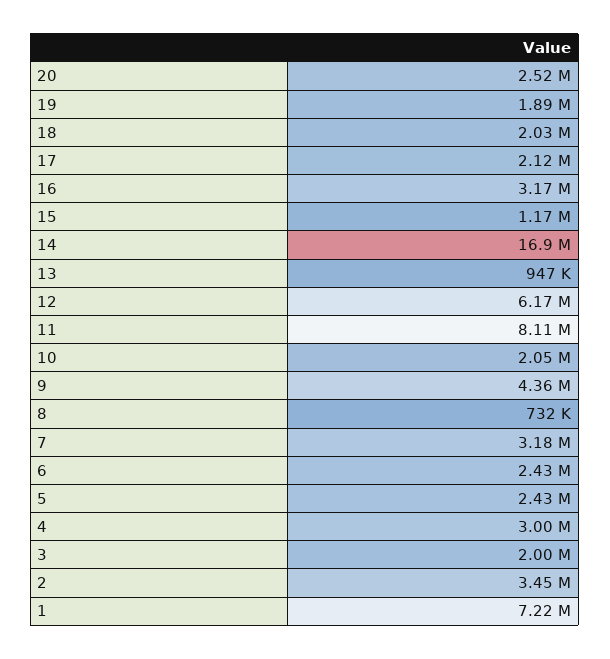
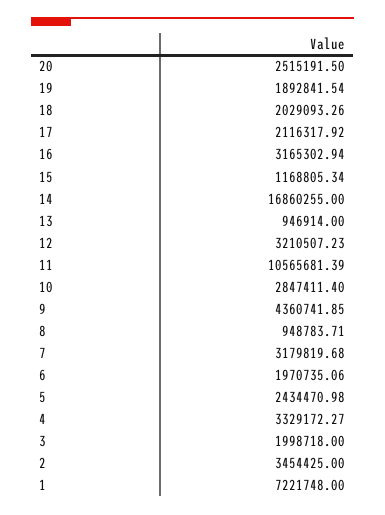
12: 6170000 -> 3210507.23
11: 8110000 -> 10565681.39
10: 2050000 -> 2847411.4
8: 732000 -> 948783.71
6: 2430000 -> 1970735.06
4: 3000000 -> 3329172.27

